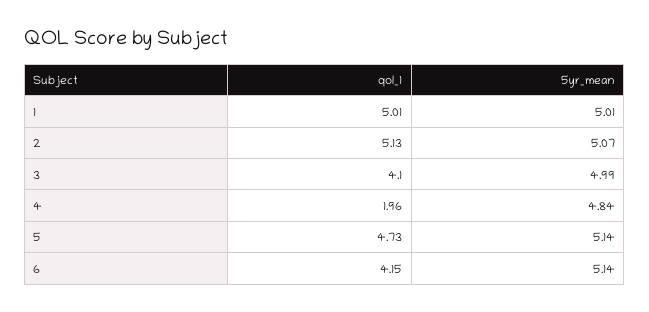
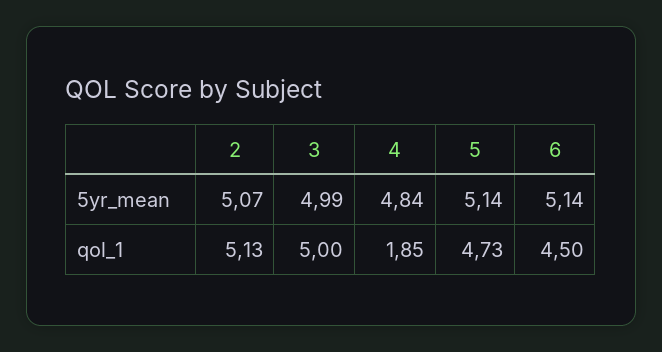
qol_1, 1: 5.01 -> none
5yr_mean, 1: 5.01 -> none
qol_1, 3: 4.1 -> 5
qol_1, 4: 1.96 -> 1.85
qol_1, 6: 4.15 -> 4.5

